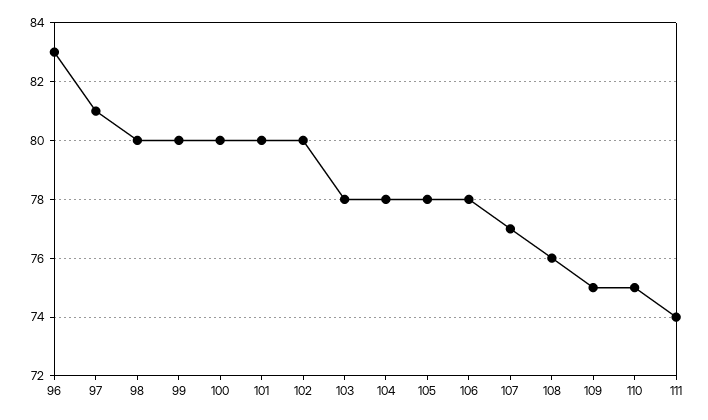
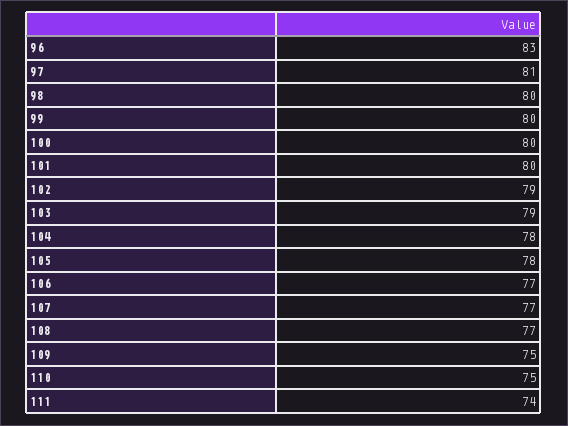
102: 80 -> 79
103: 78 -> 79
106: 78 -> 77
108: 76 -> 77

